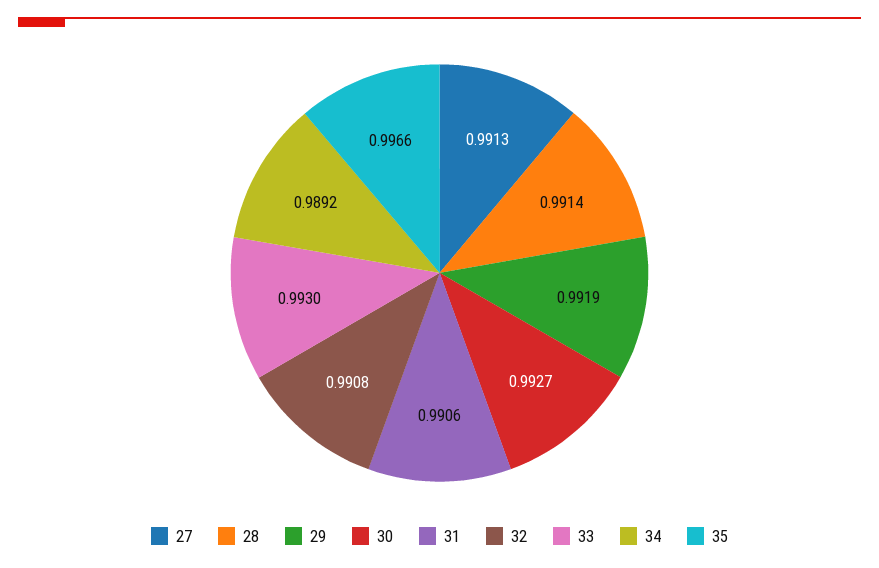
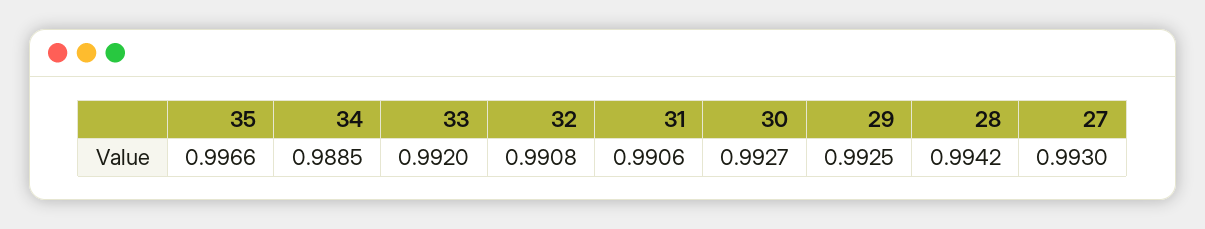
27: 0.9913 -> 0.993
28: 0.9914 -> 0.9942
29: 0.9919 -> 0.9925
33: 0.993 -> 0.992
34: 0.9892 -> 0.9885

